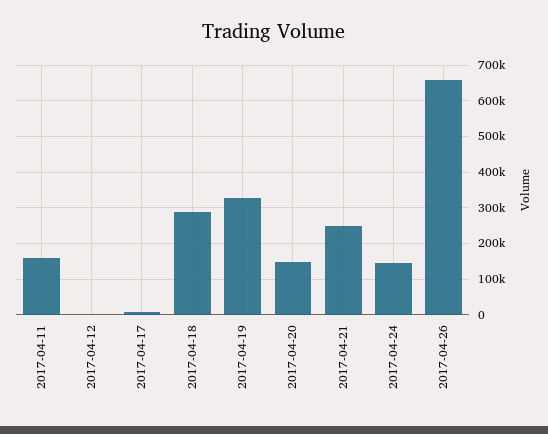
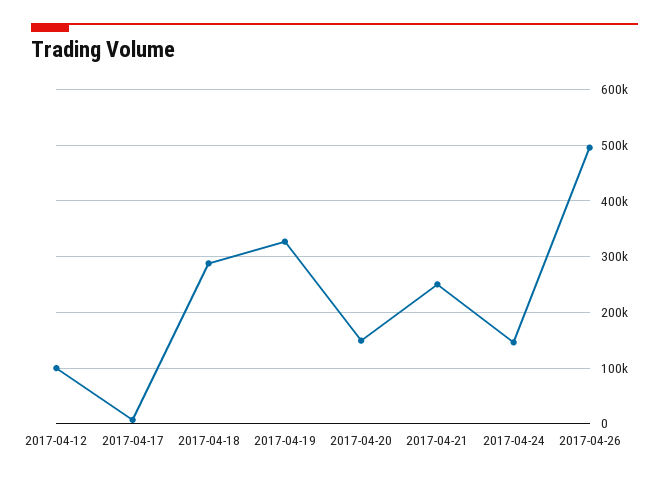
2017-04-11: 160000 -> none
2017-04-12: 0 -> 100000
2017-04-26: 660000 -> 500000

